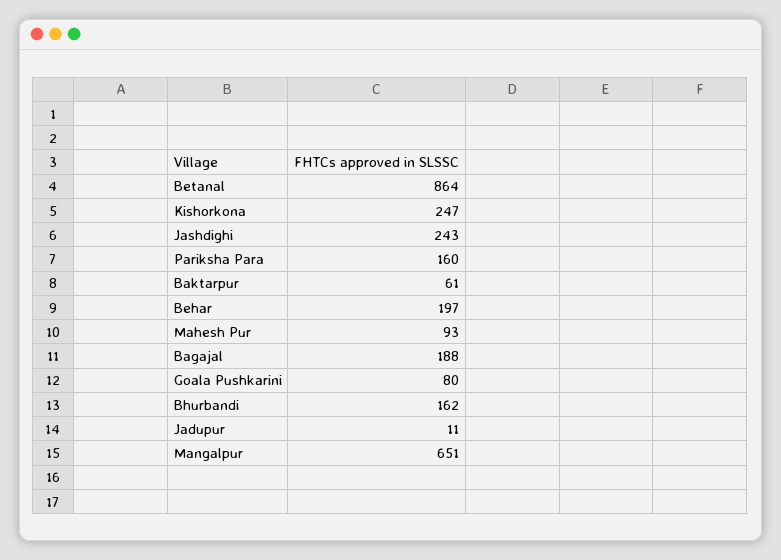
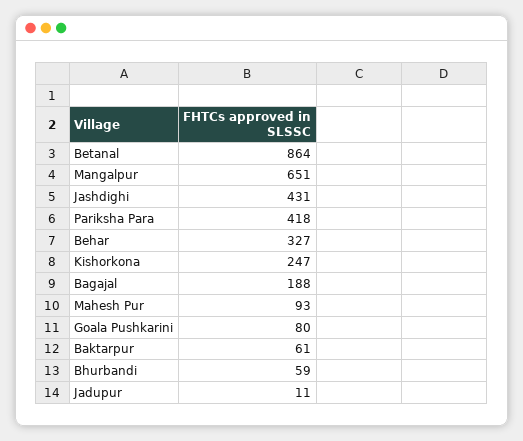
Jashdighi: 243 -> 431
Pariksha Para: 160 -> 418
Behar: 197 -> 327
Bhurbandi: 162 -> 59

